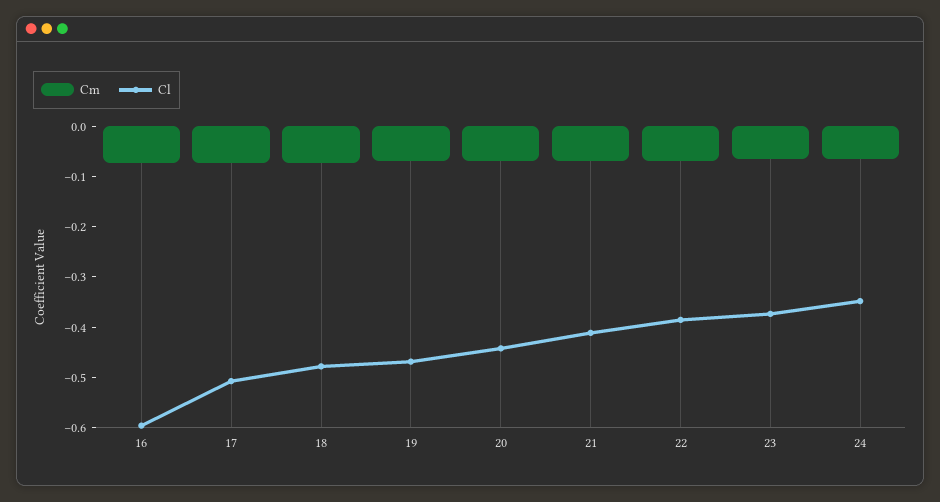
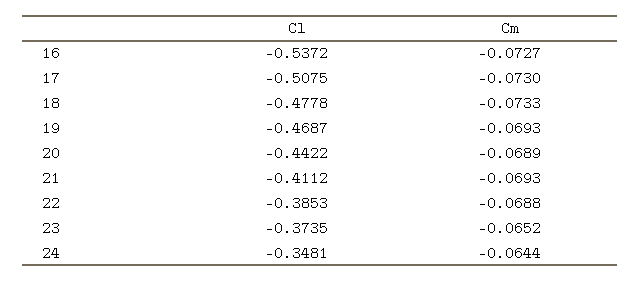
Cl, 16: -0.6 -> -0.5372

